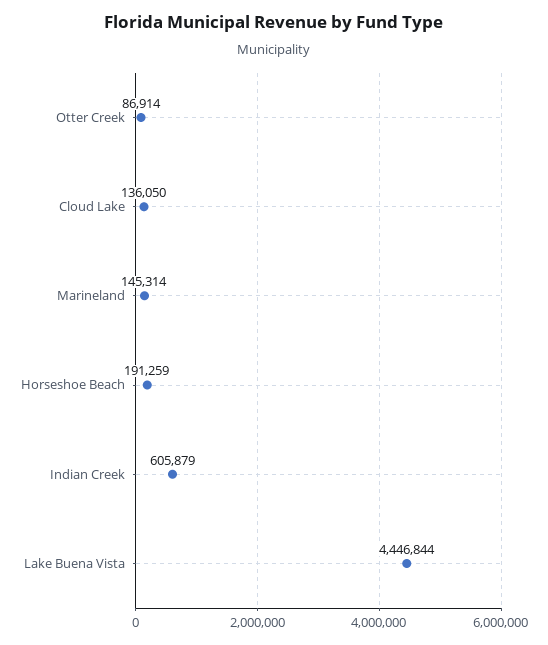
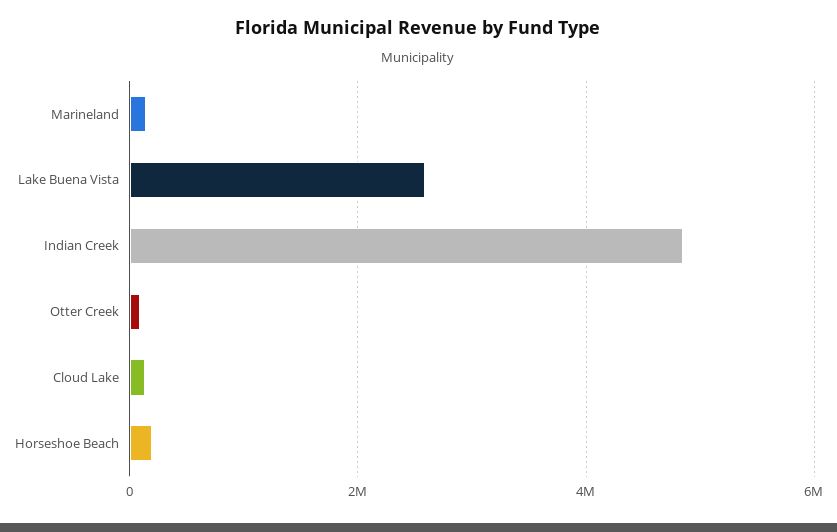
Indian Creek: 605879 -> 4800000
Lake Buena Vista: 4446844 -> 2600000

